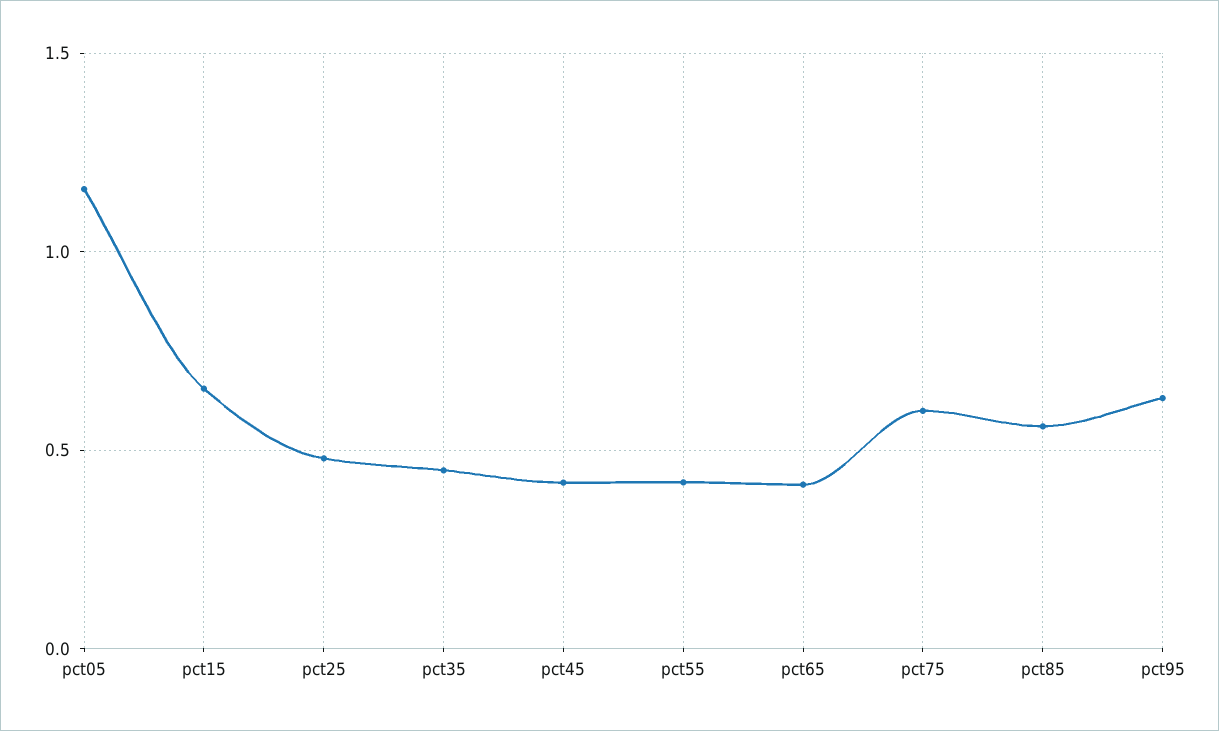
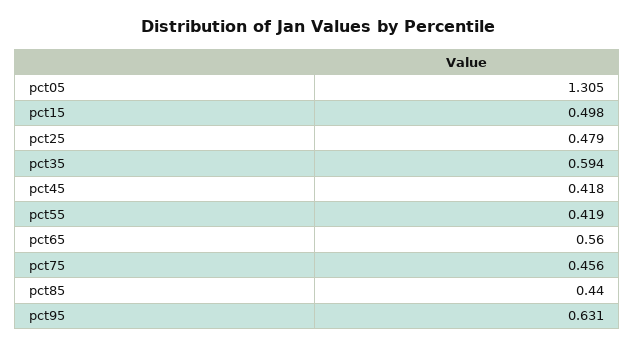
pct05: 1.15 -> 1.305
pct15: 0.65 -> 0.498
pct35: 0.45 -> 0.594
pct65: 0.4 -> 0.56
pct75: 0.6 -> 0.456
pct85: 0.55 -> 0.44

